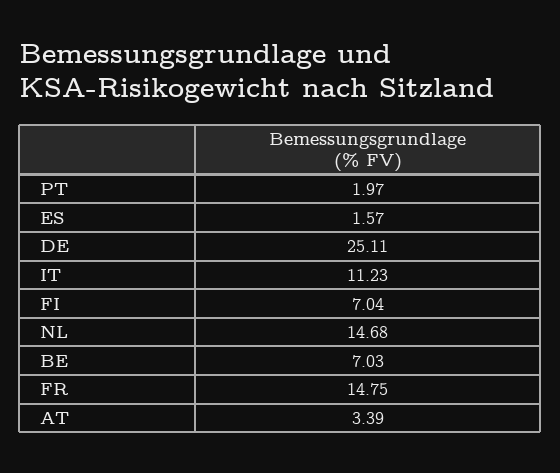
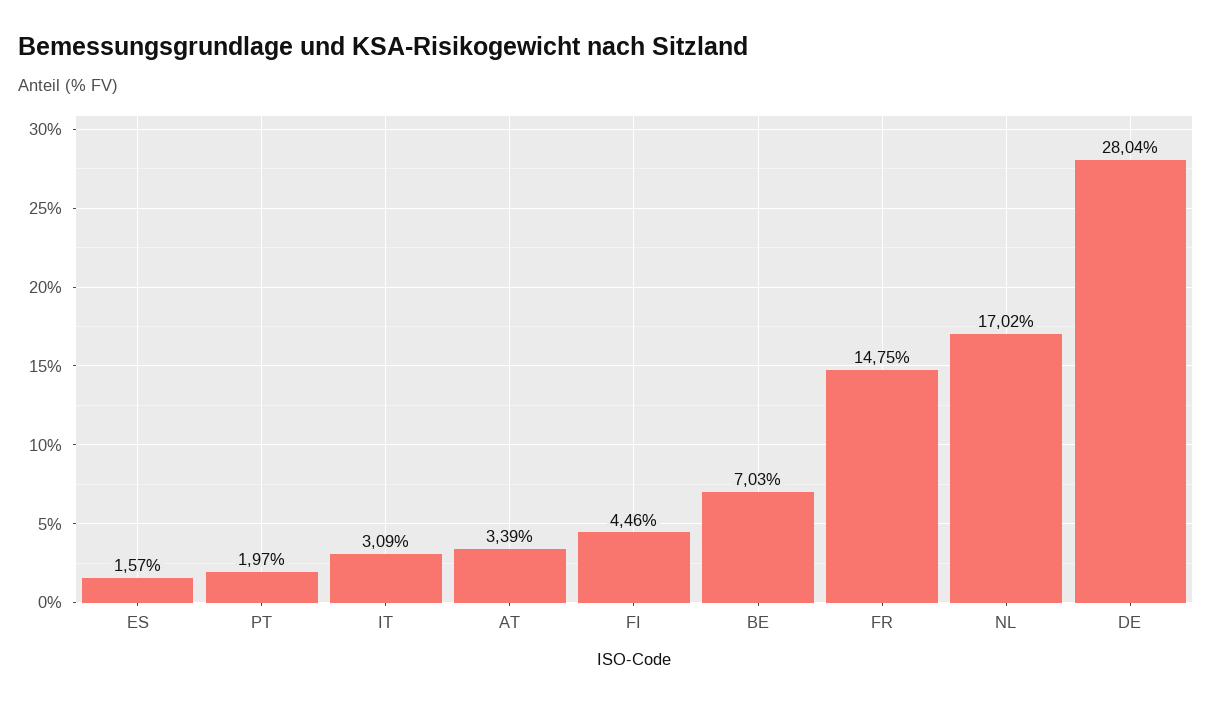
DE: 25.11 -> 28.04
IT: 11.23 -> 3.09
FI: 7.04 -> 4.46
NL: 14.68 -> 17.02

